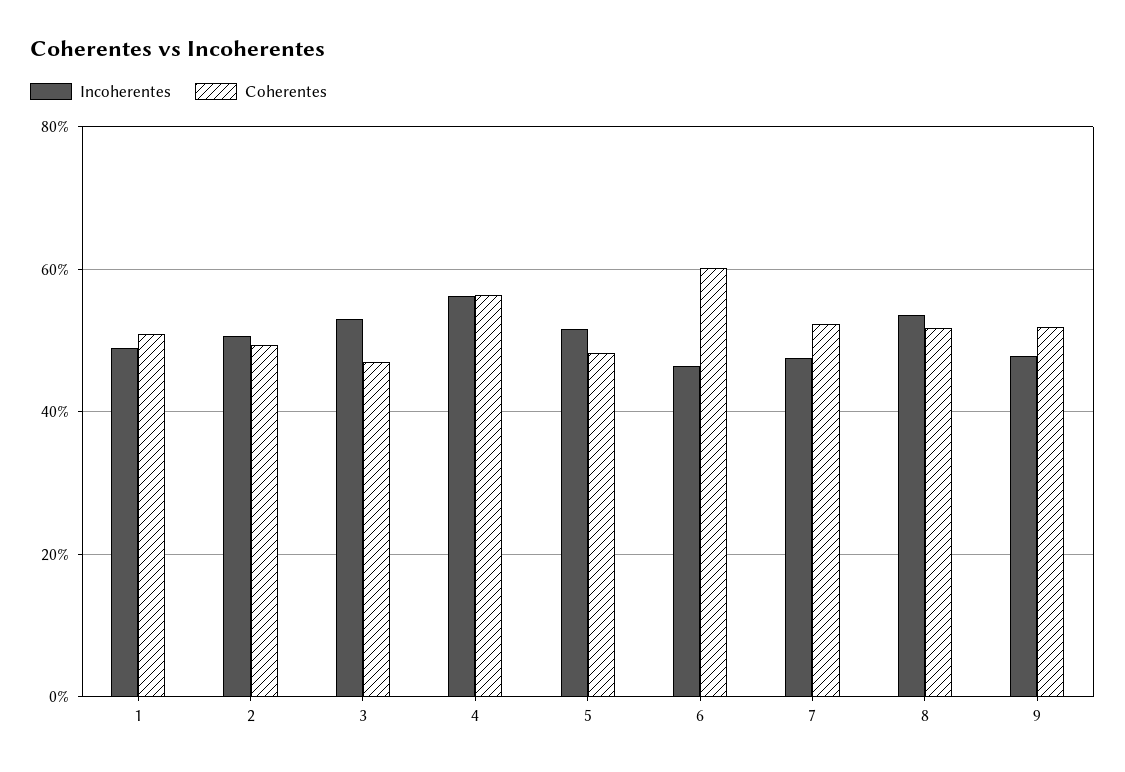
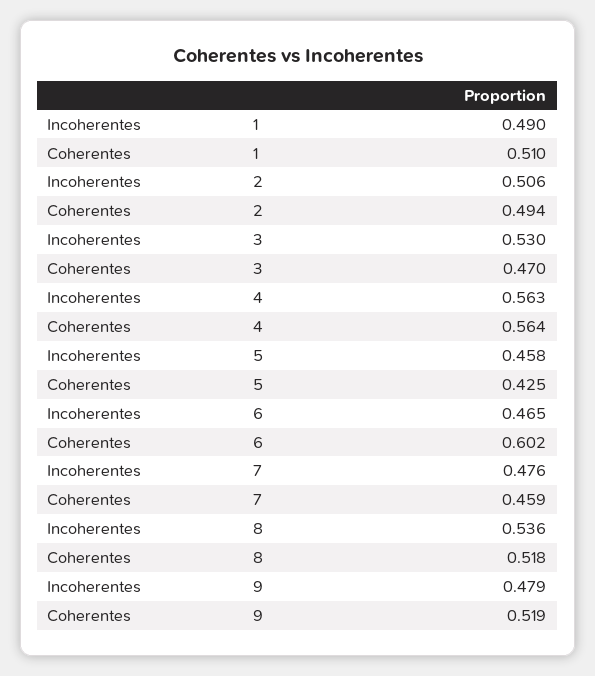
Incoherentes, 5: 0.52 -> 0.458
Coherentes, 5: 0.48 -> 0.425
Coherentes, 7: 0.52 -> 0.459

